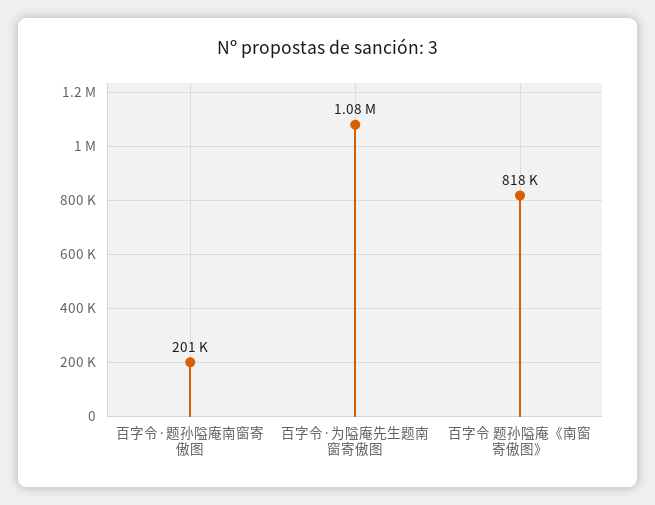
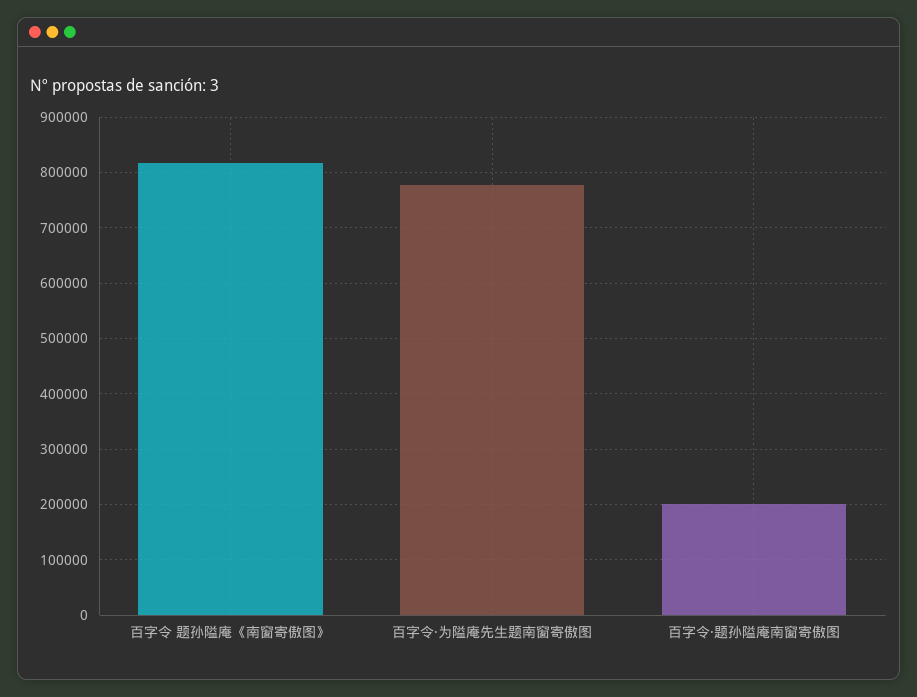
百字令·为隘庵先生题南窗寄傲图: 1080000 -> 780000

